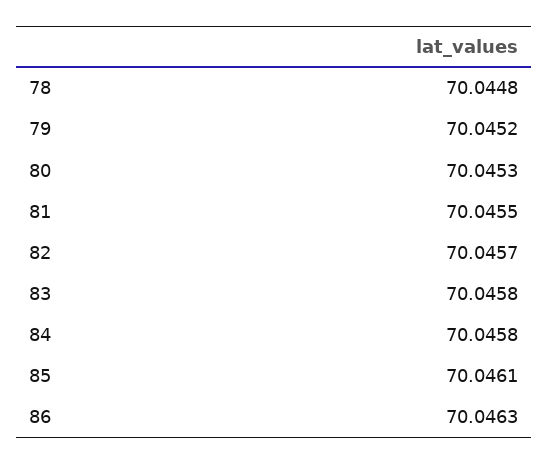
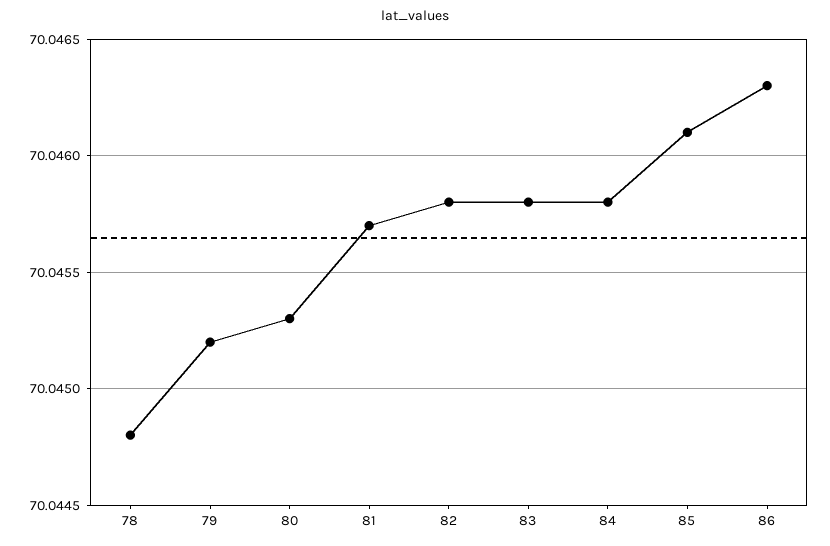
81: 70.0455 -> 70.0457
82: 70.0457 -> 70.0458

